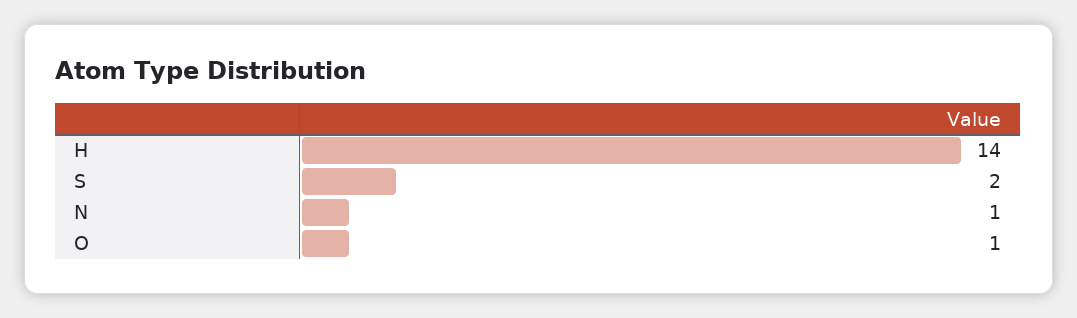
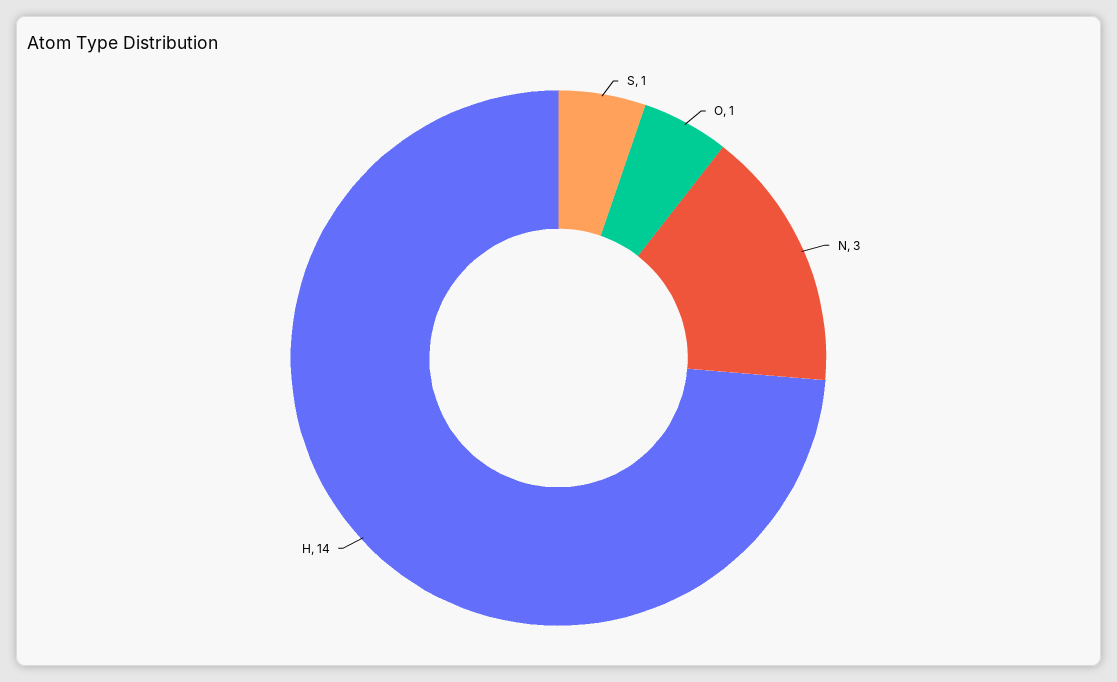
S: 2 -> 1
N: 1 -> 3

